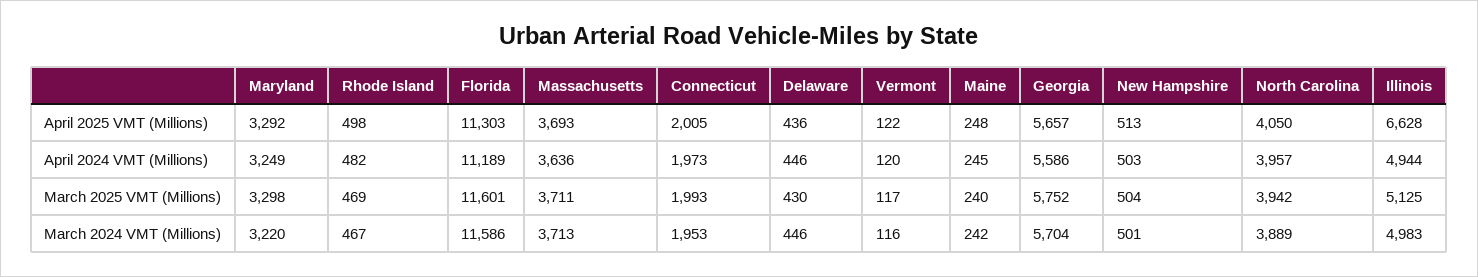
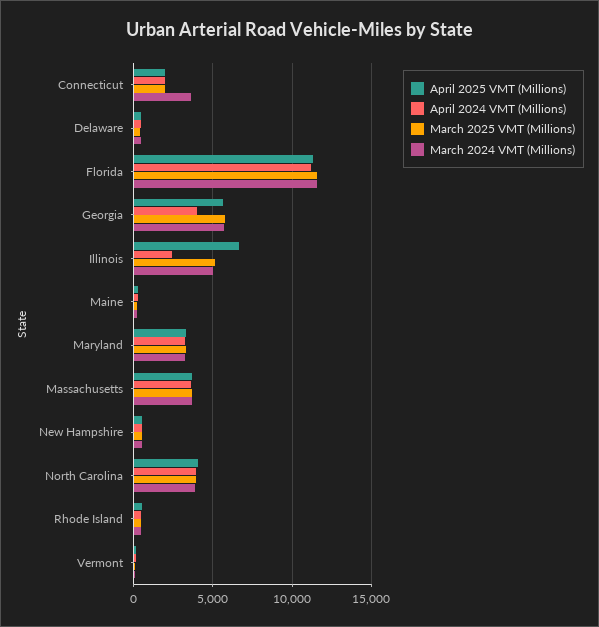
April 2024 VMT (Millions), Georgia: 5586 -> 4000
April 2024 VMT (Millions), Illinois: 4944 -> 2500
March 2024 VMT (Millions), Connecticut: 1953 -> 3500

